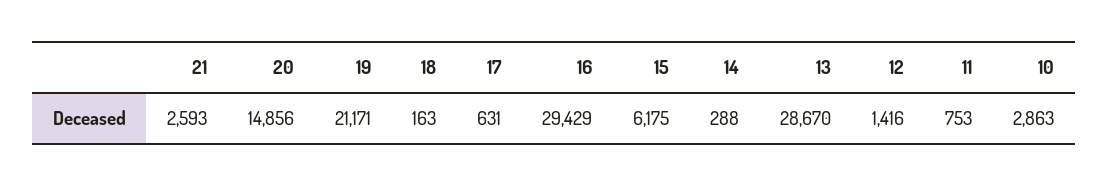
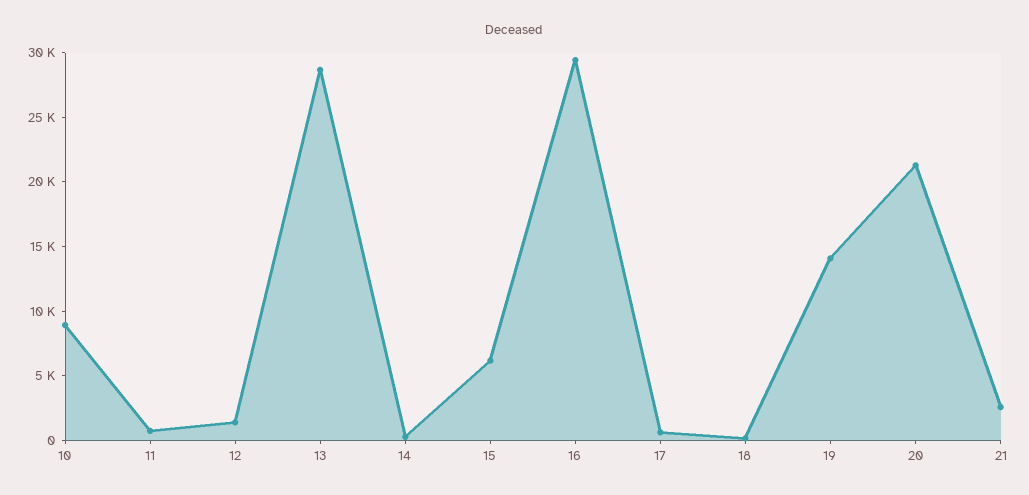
20: 14856 -> 21000
19: 21171 -> 14000
10: 2863 -> 9000

